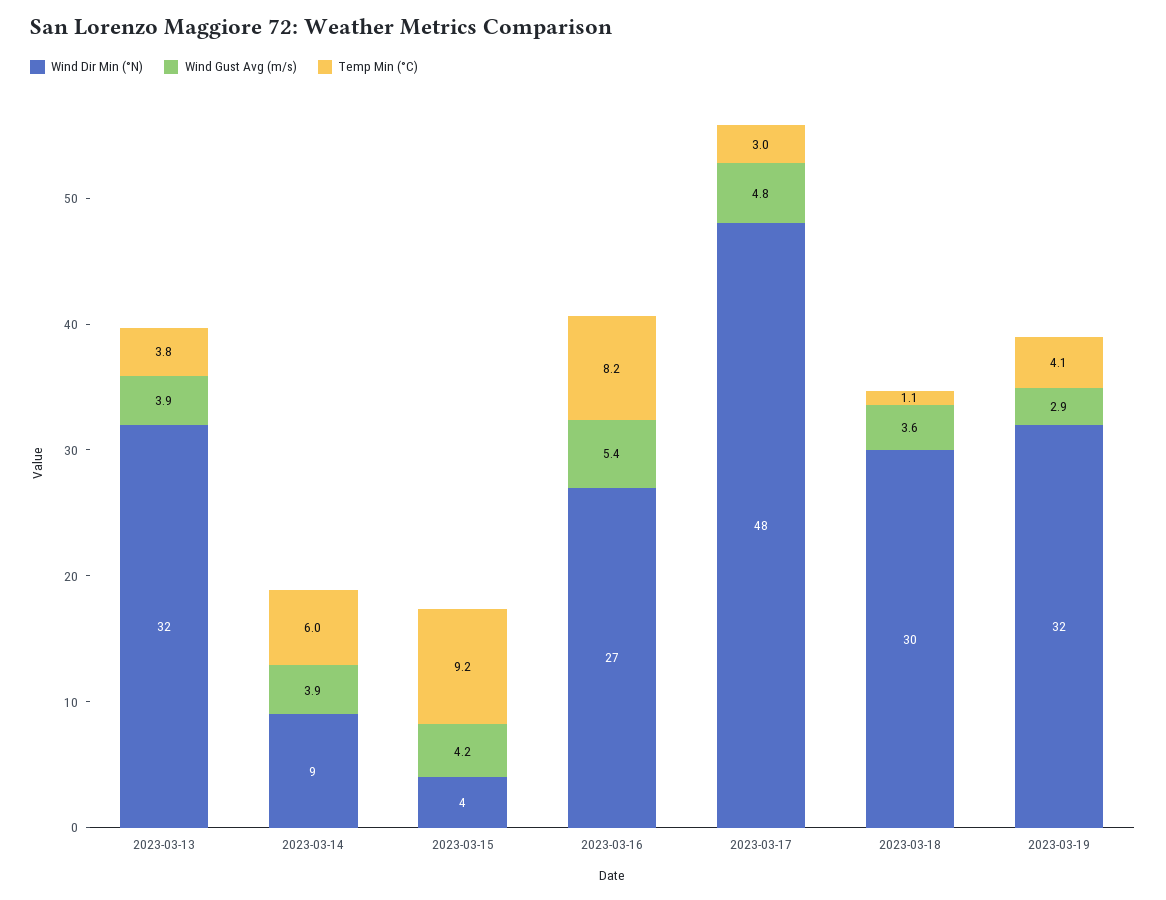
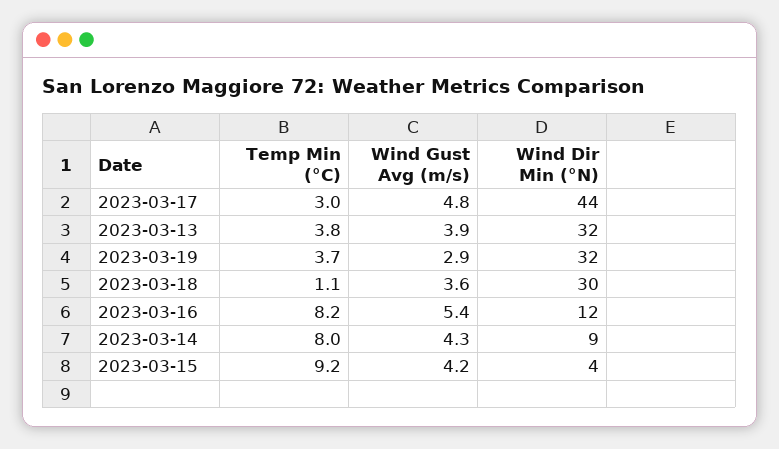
Wind Gust Avg (m/s), 2023-03-14: 3.9 -> 4.3
Temp Min (°C), 2023-03-14: 6 -> 8
Wind Dir Min (°N), 2023-03-16: 27 -> 12
Wind Dir Min (°N), 2023-03-17: 48 -> 44
Temp Min (°C), 2023-03-19: 4.1 -> 3.7

